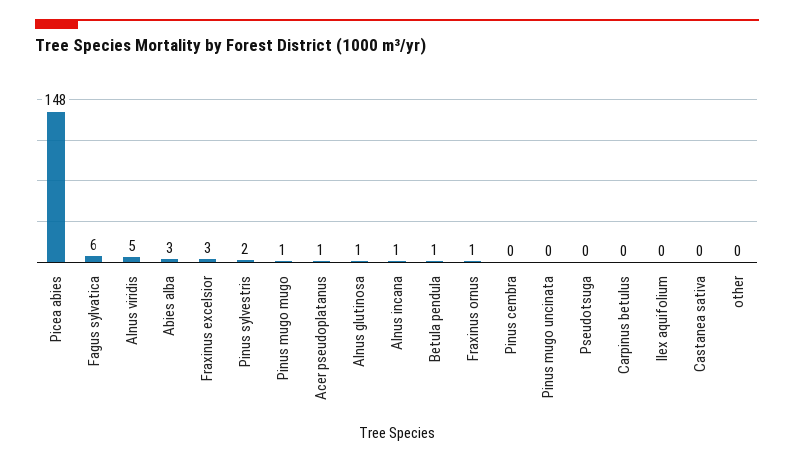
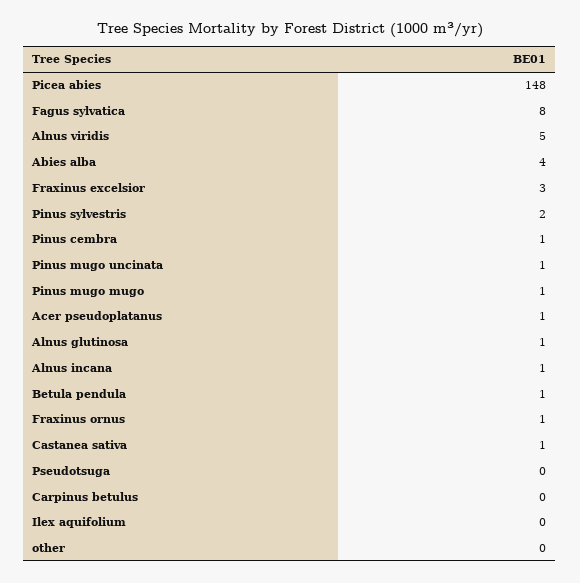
Fagus sylvatica: 6 -> 8
Abies alba: 3 -> 4
Pinus cembra: 0 -> 1
Pinus mugo uncinata: 0 -> 1
Castanea sativa: 0 -> 1

